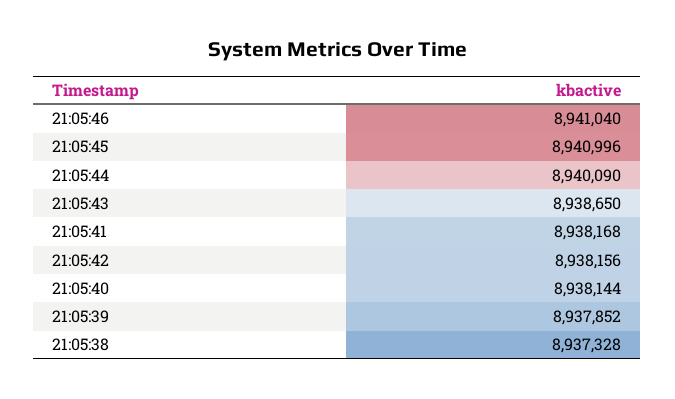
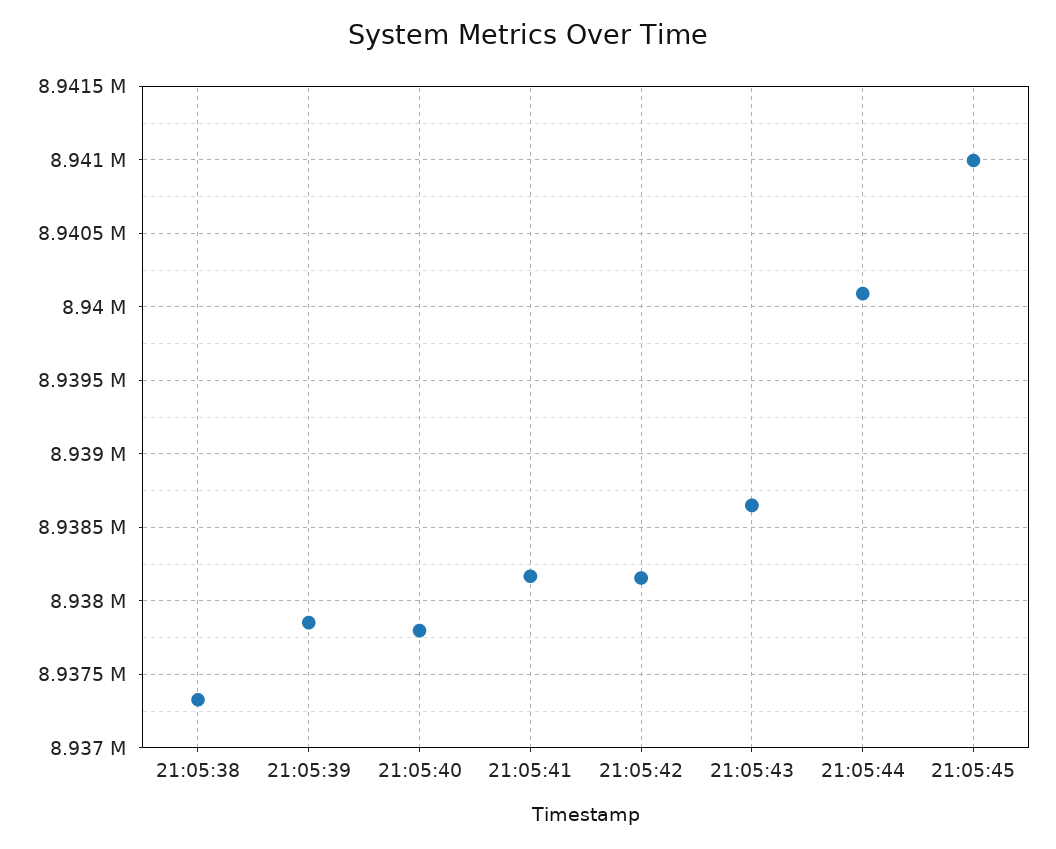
21:05:46: 8941040 -> none
21:05:40: 8938144 -> 8937800

